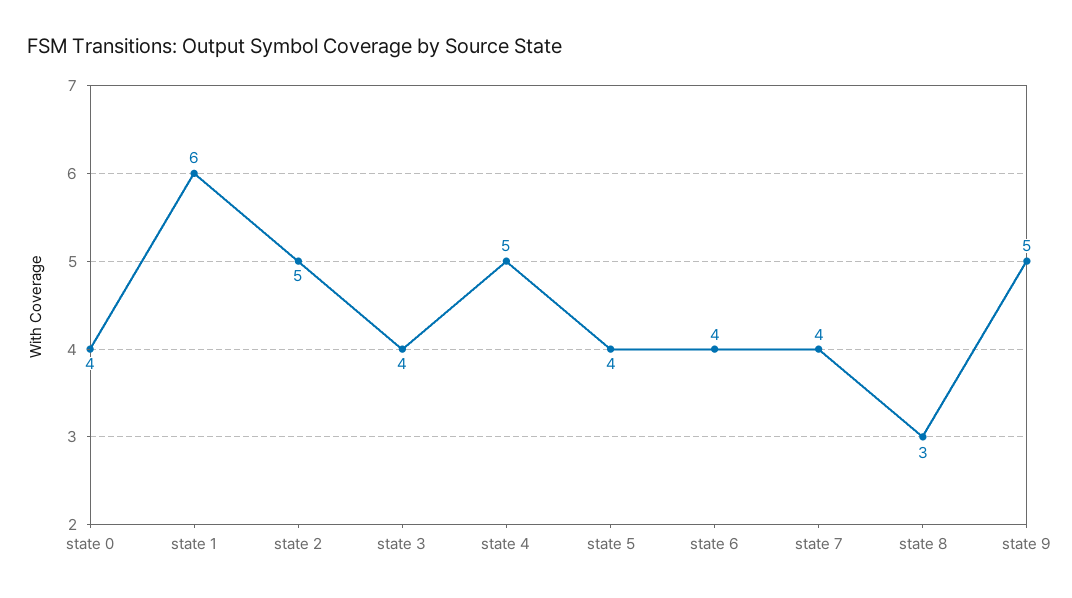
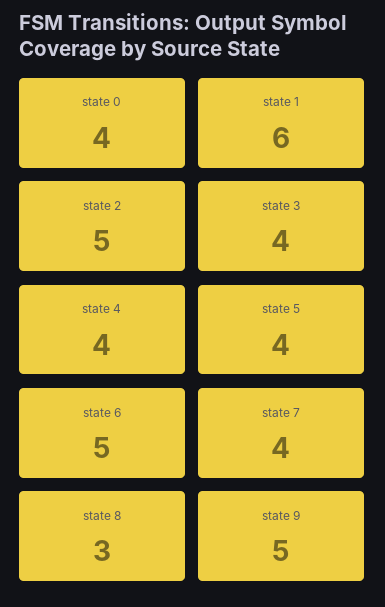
state 4: 5 -> 4
state 6: 4 -> 5

